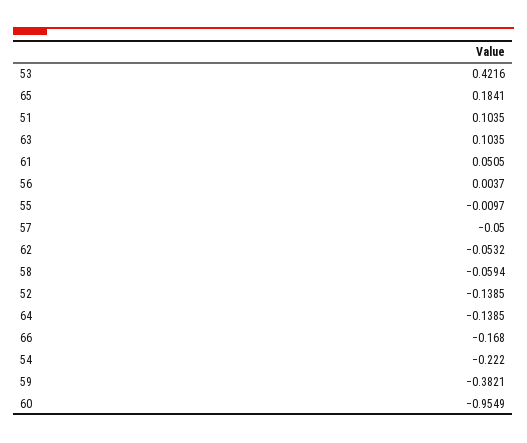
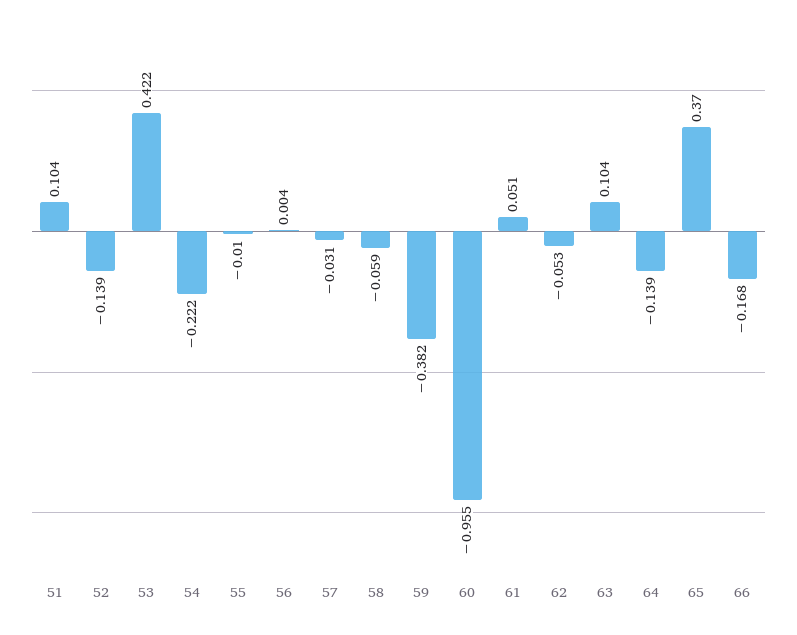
65: 0.1841 -> 0.37
57: -0.05 -> -0.031

